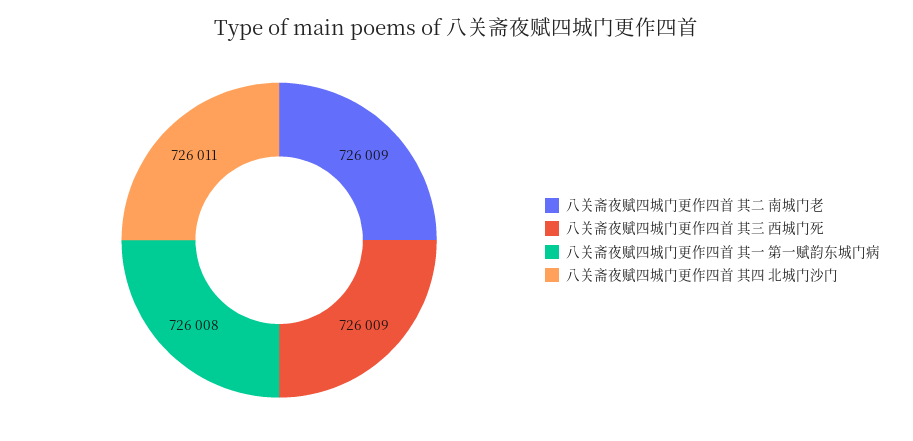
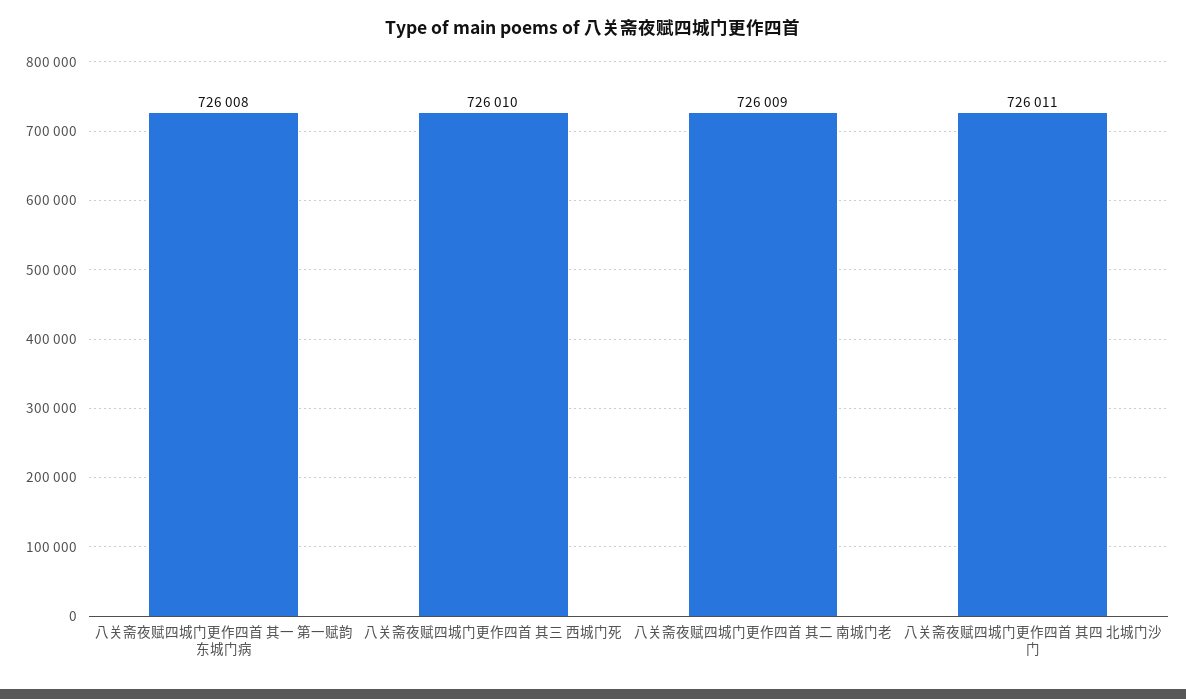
八关斋夜赋四城门更作四首 其三 西城门死: 726009 -> 726010

